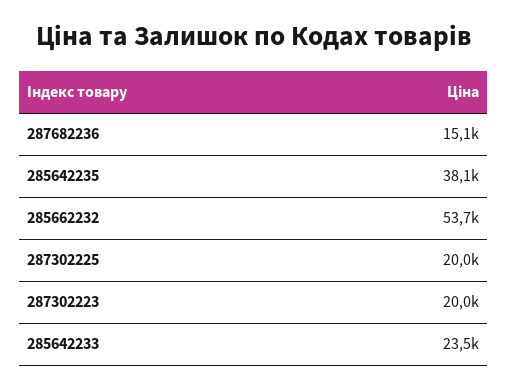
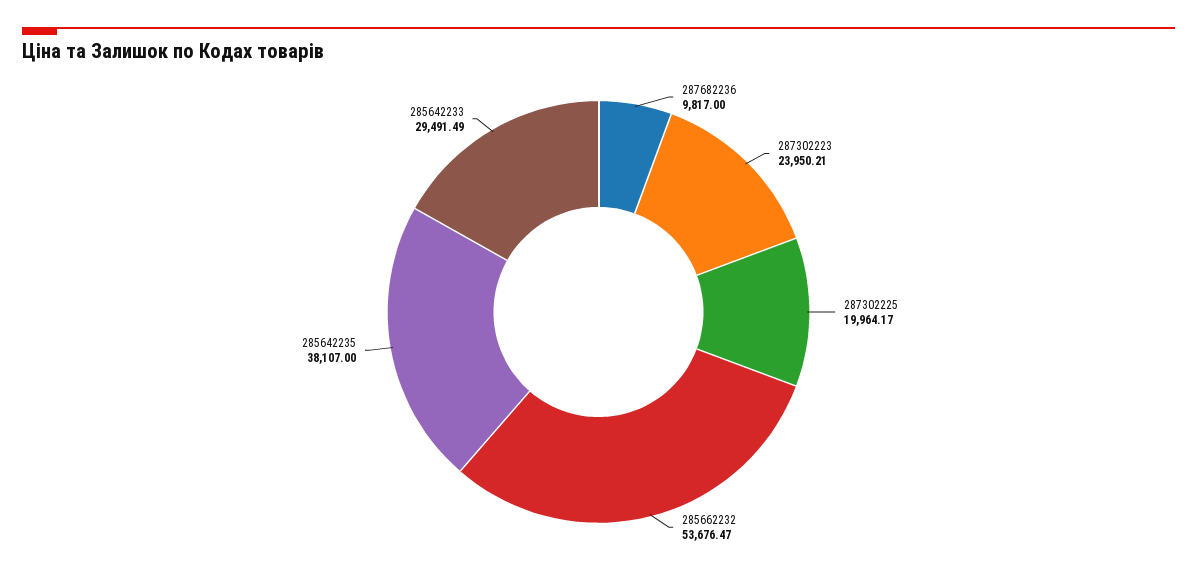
287682236: 15100 -> 9817
287302223: 20000 -> 23950.21
285642233: 23500 -> 29491.49

